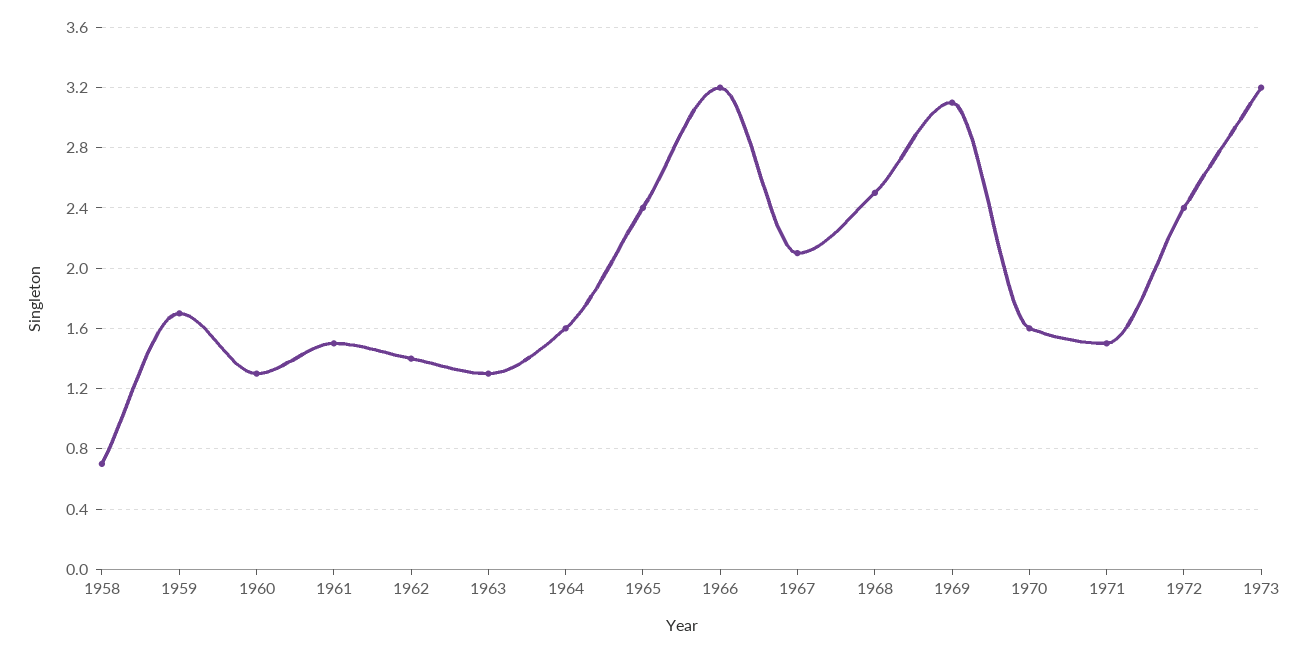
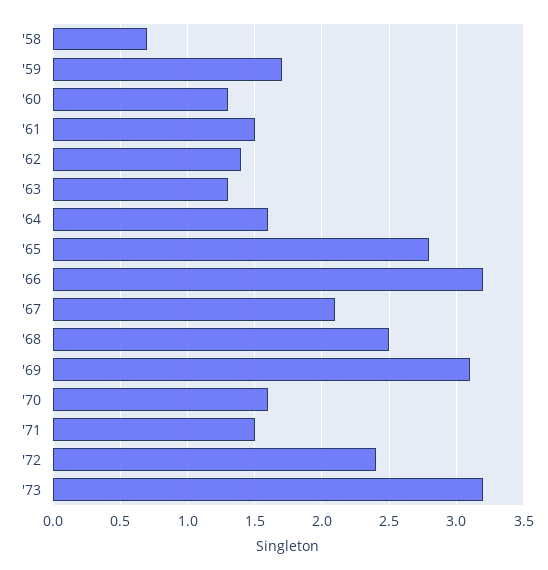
1965: 2.4 -> 2.8

